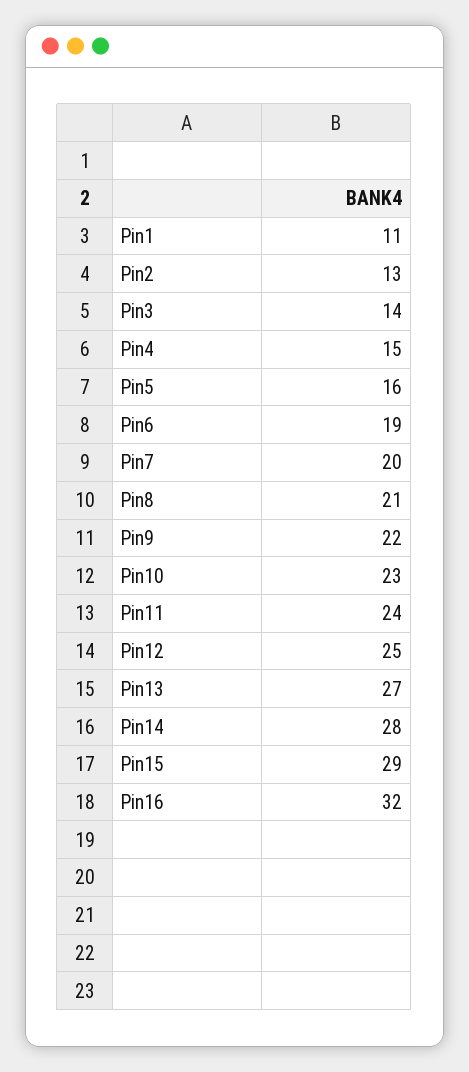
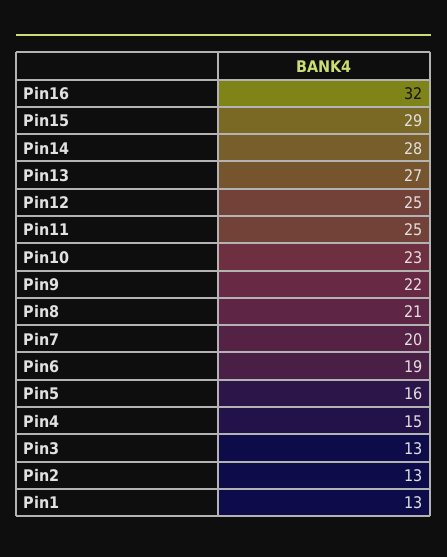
Pin1: 11 -> 13
Pin3: 14 -> 13
Pin11: 24 -> 25

